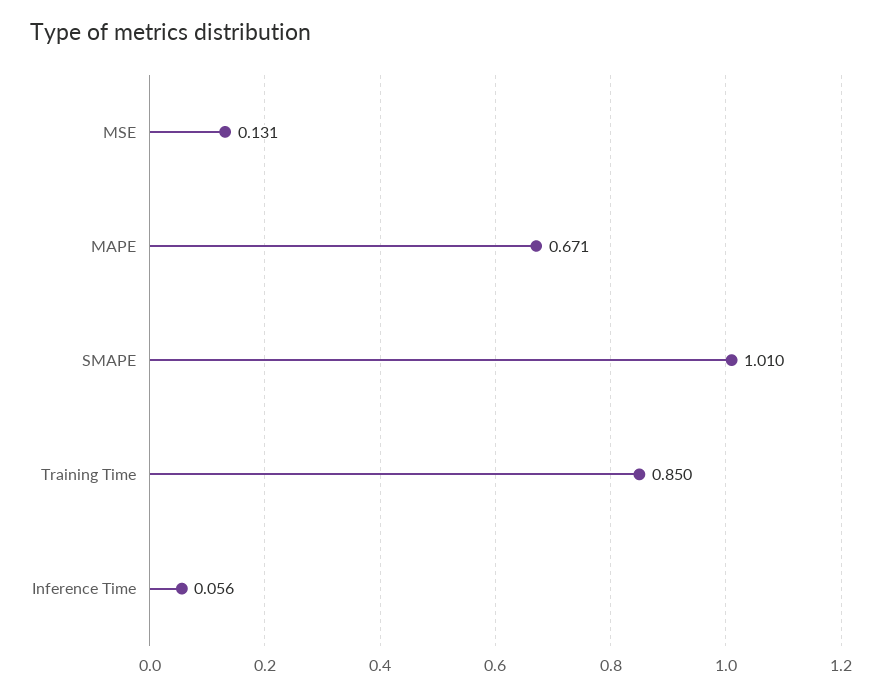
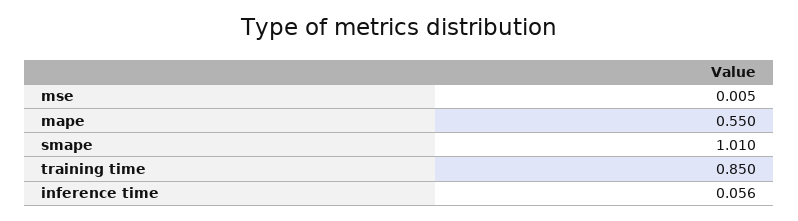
MSE: 0.131 -> 0.005
MAPE: 0.671 -> 0.55

